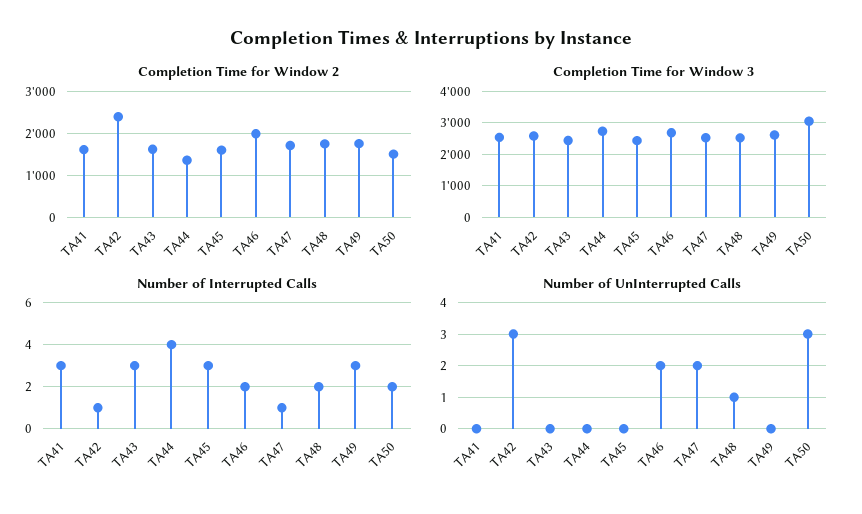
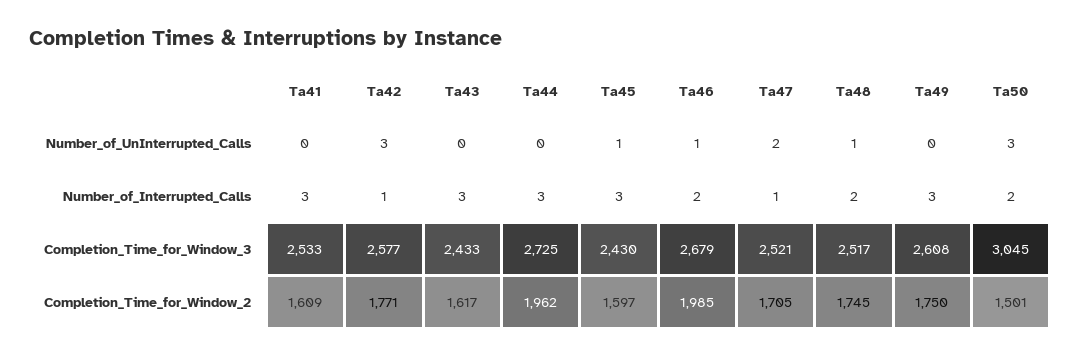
Completion Time for Window 2, TA42: 2400 -> 1771
Completion Time for Window 2, TA44: 1400 -> 1962
Number of Interrupted Calls, TA44: 4 -> 3
Number of UnInterrupted Calls, TA45: 0 -> 1
Number of UnInterrupted Calls, TA46: 2 -> 1

